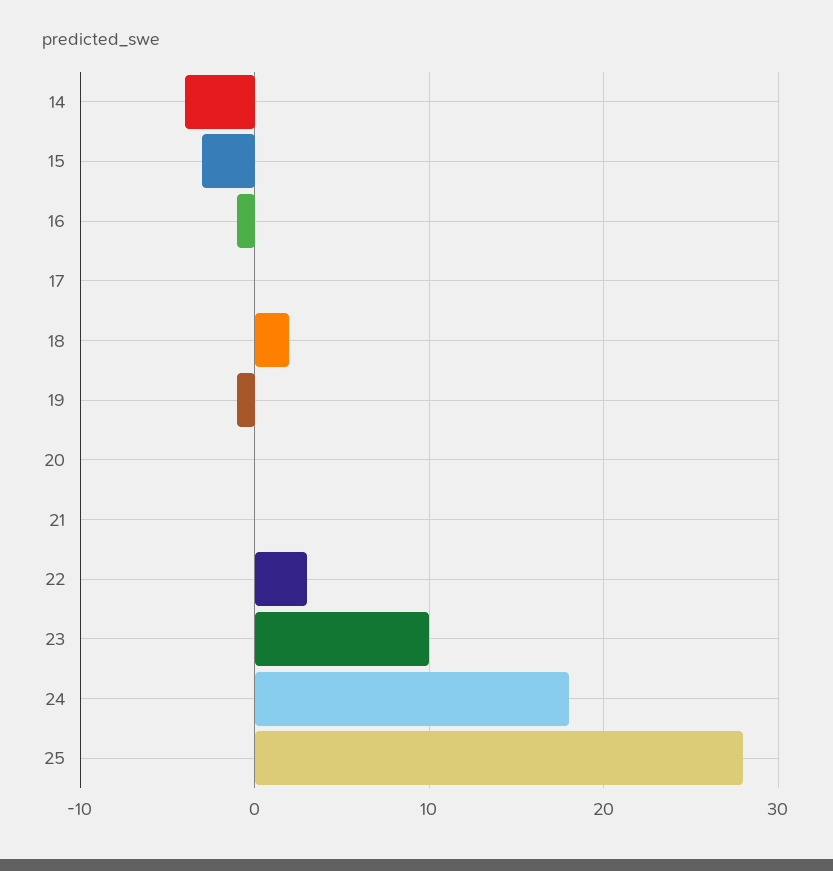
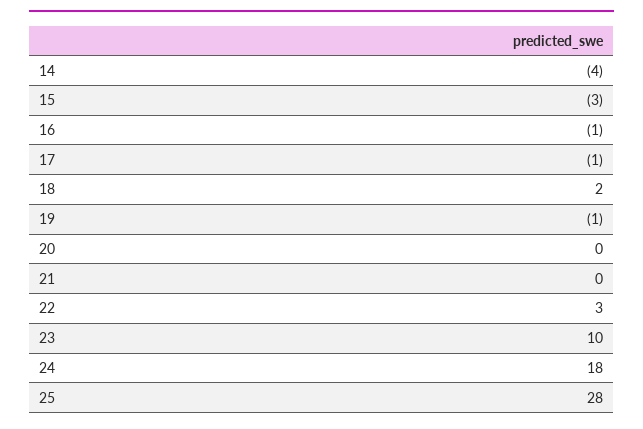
17: 0 -> -1

